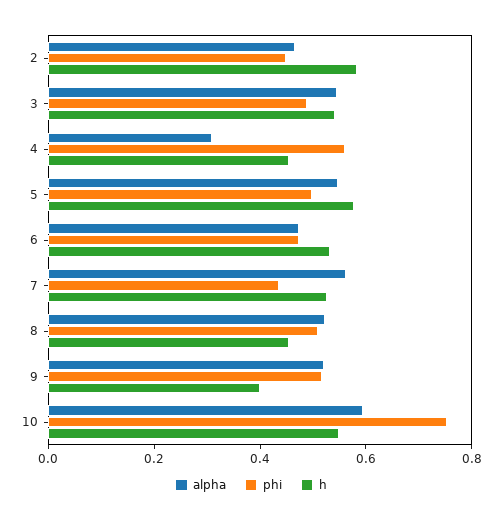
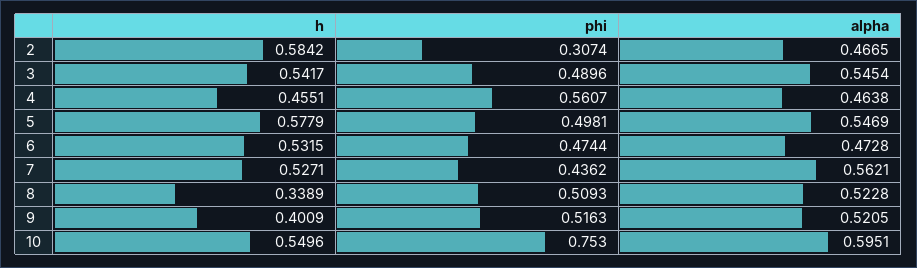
phi, 2: 0.45 -> 0.3074
alpha, 4: 0.3 -> 0.4638
h, 8: 0.45 -> 0.3389

